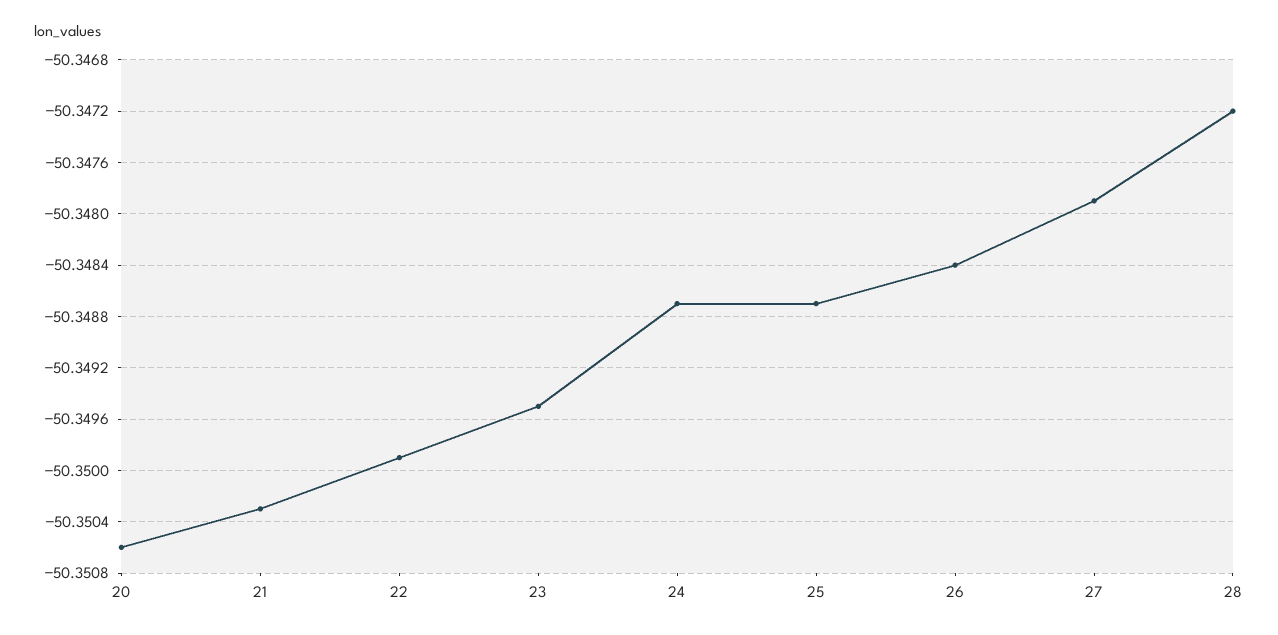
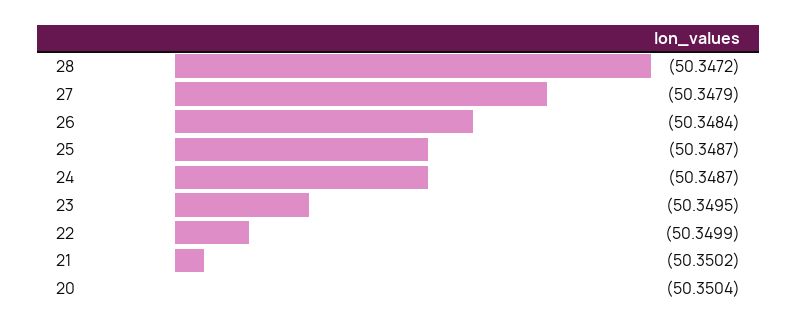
20: -50.3506 -> -50.3504
21: -50.3503 -> -50.3502

